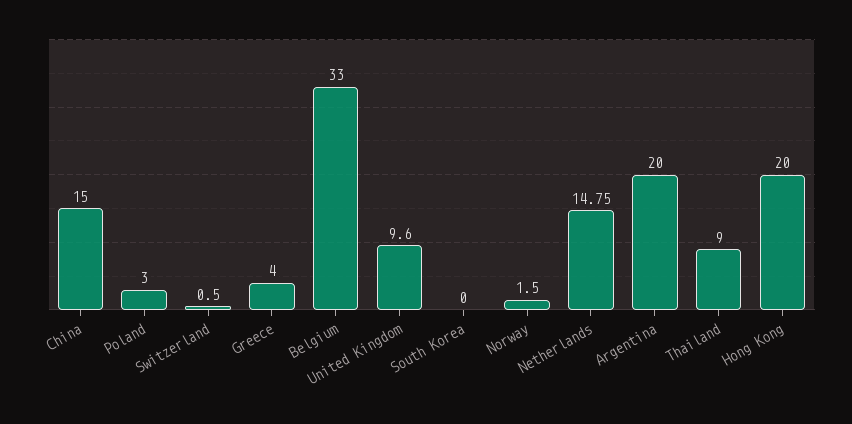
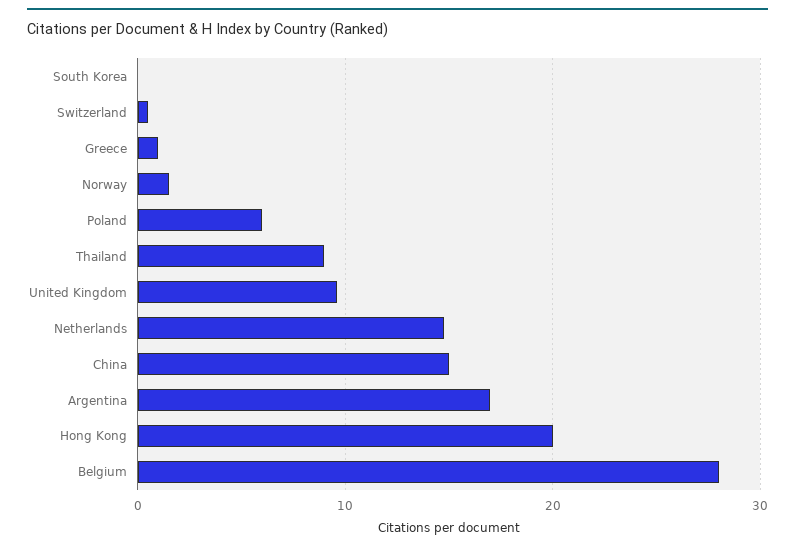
Poland: 3 -> 6
Greece: 4 -> 1
Belgium: 33 -> 28
Argentina: 20 -> 17

